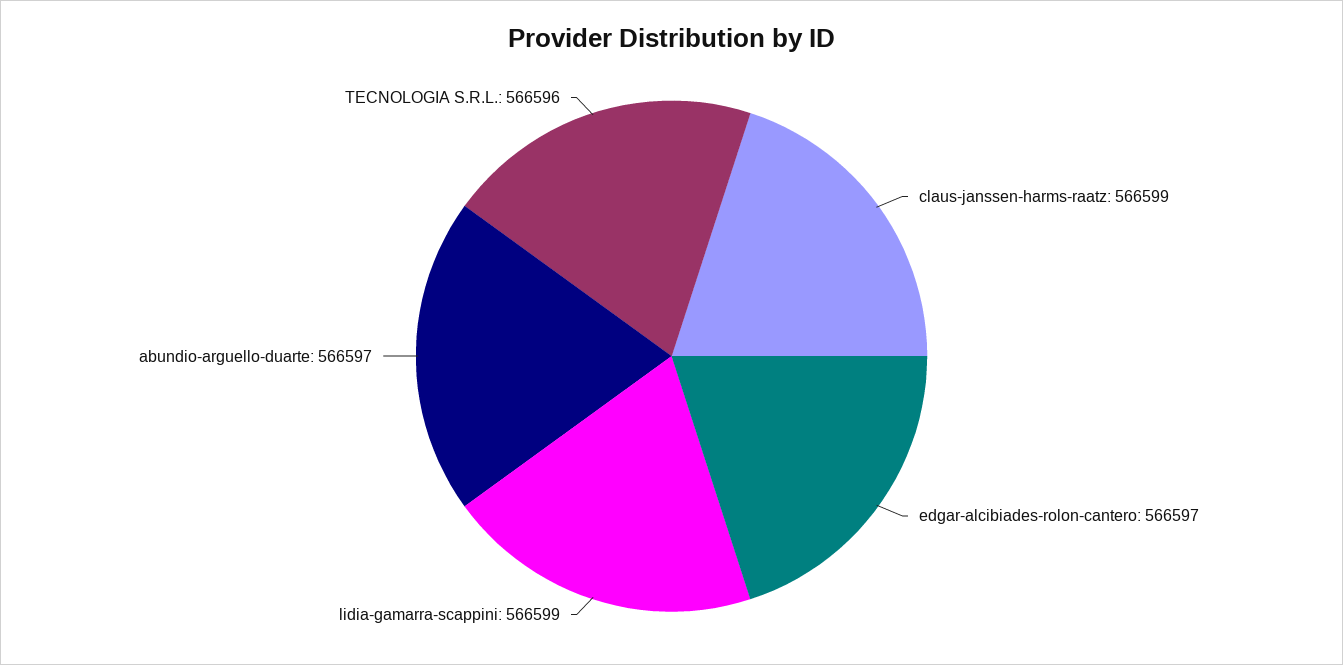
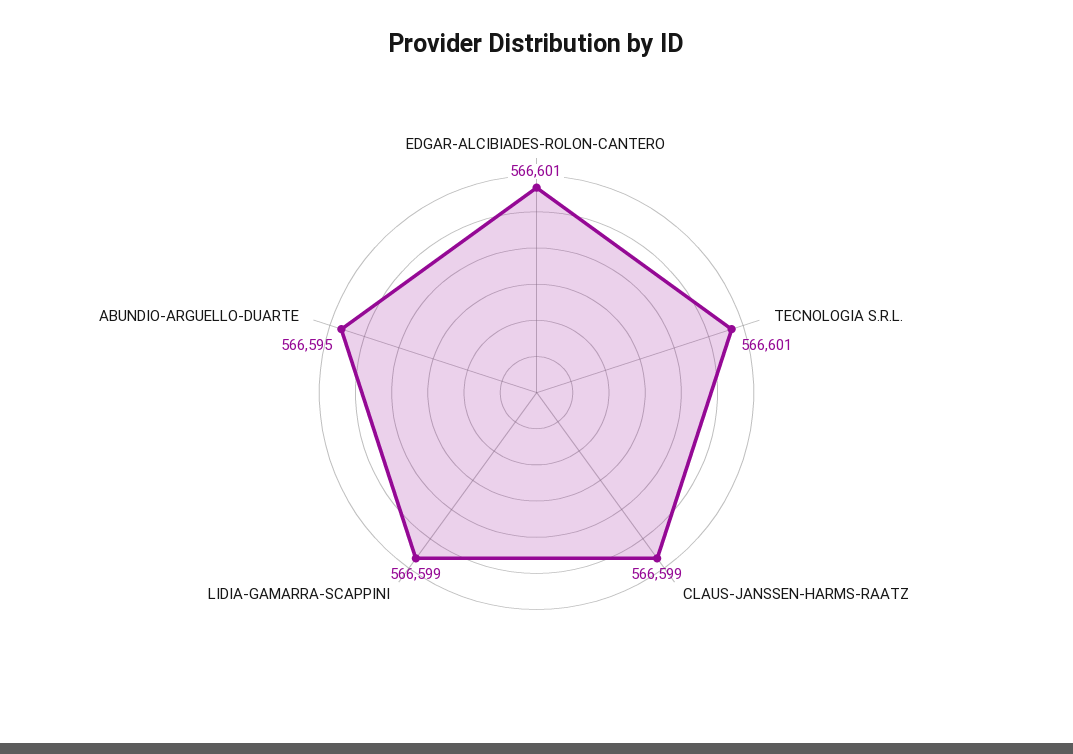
edgar-alcibiades-rolon-cantero: 566597 -> 566601
abundio-arguello-duarte: 566597 -> 566595
TECNOLOGIA S.R.L.: 566596 -> 566601

